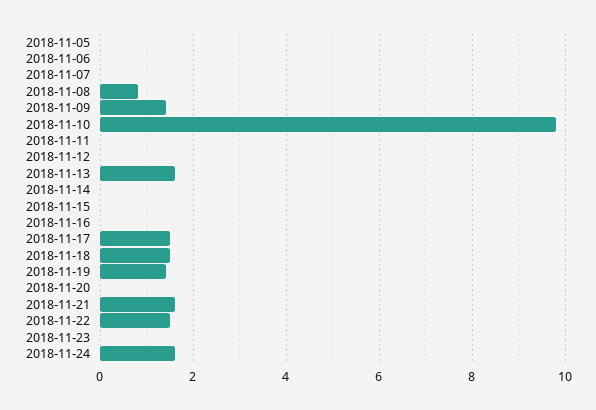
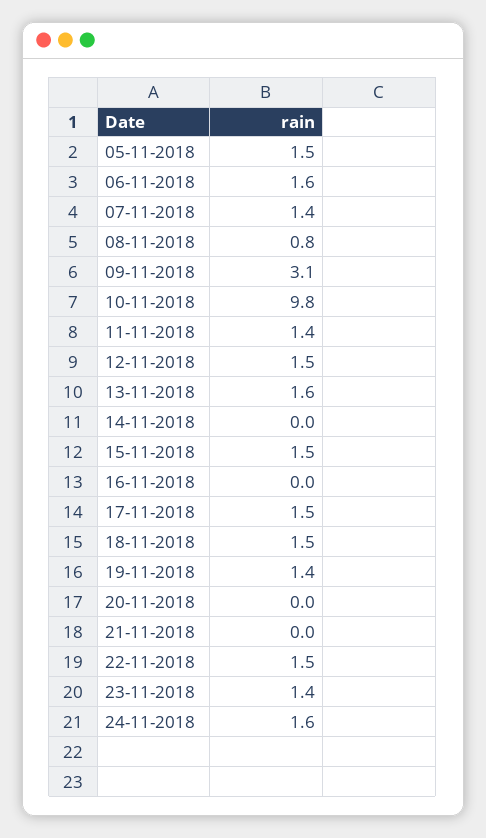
2018-11-05: 0 -> 1.5
2018-11-06: 0 -> 1.6
2018-11-07: 0 -> 1.4
2018-11-09: 1.5 -> 3.1
2018-11-11: 0 -> 1.4
2018-11-12: 0 -> 1.5
2018-11-15: 0 -> 1.5
2018-11-21: 1.5 -> 0
2018-11-23: 0 -> 1.4

